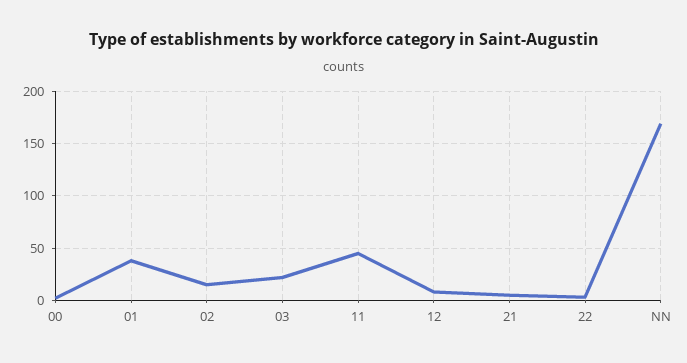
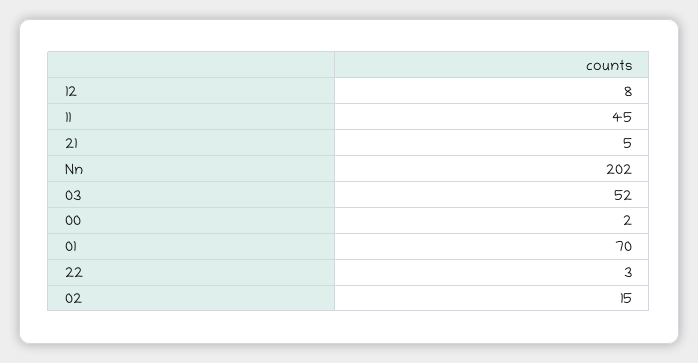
01: 40 -> 70
03: 20 -> 52
NN: 170 -> 202

